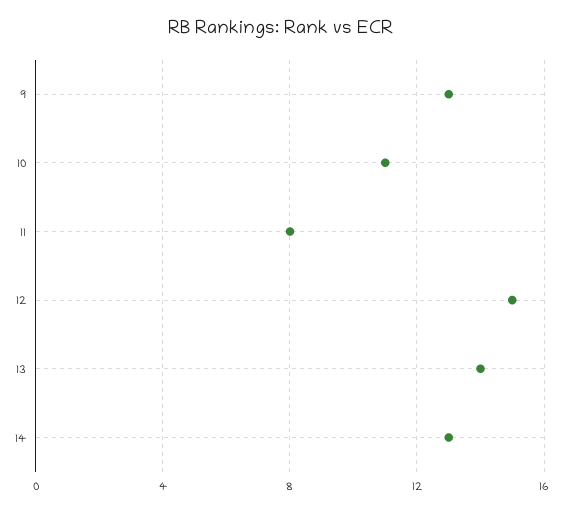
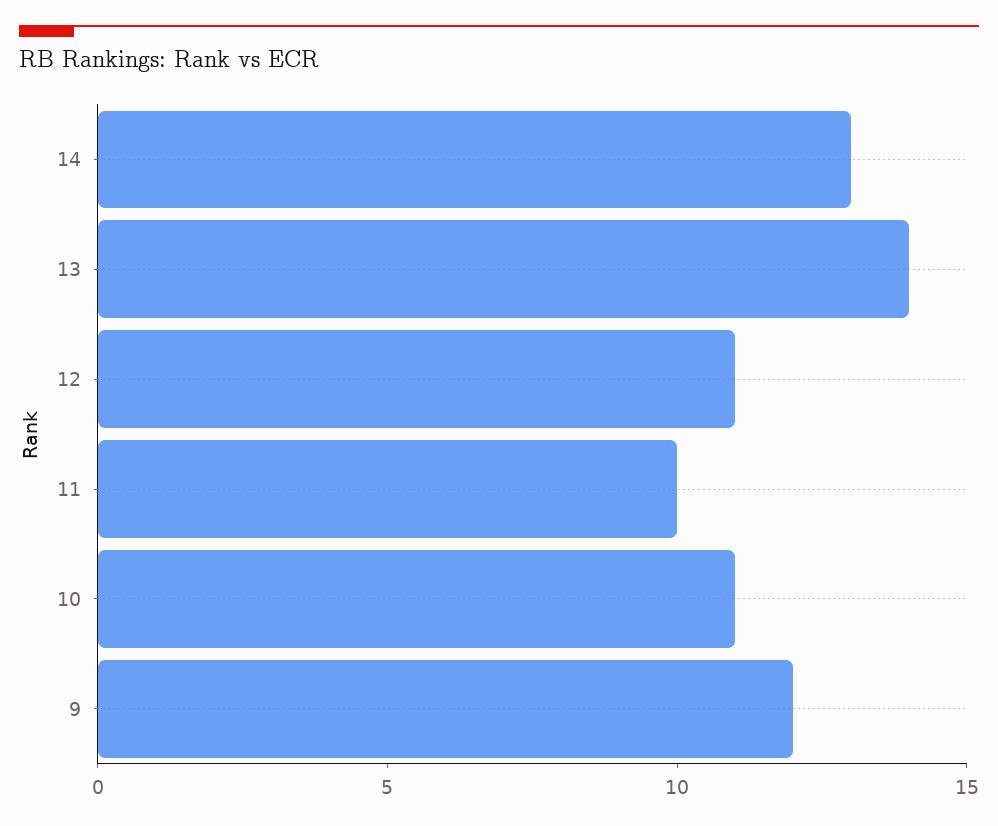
9: 13 -> 12
11: 8 -> 10
12: 15 -> 11

